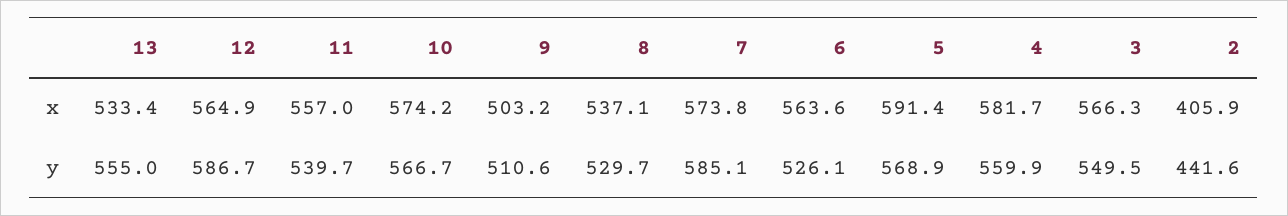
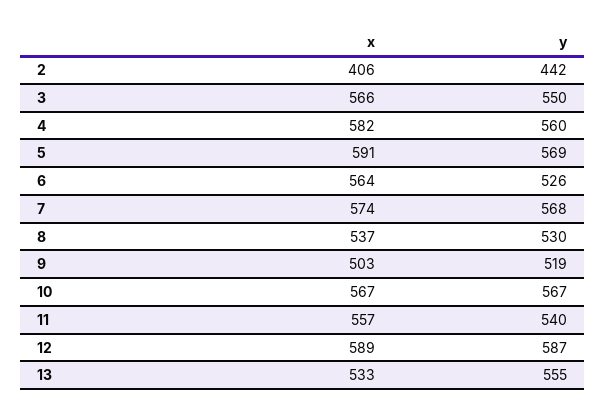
12, x: 564.9 -> 589
10, x: 574.2 -> 567
9, y: 510.6 -> 519
7, y: 585.1 -> 568

